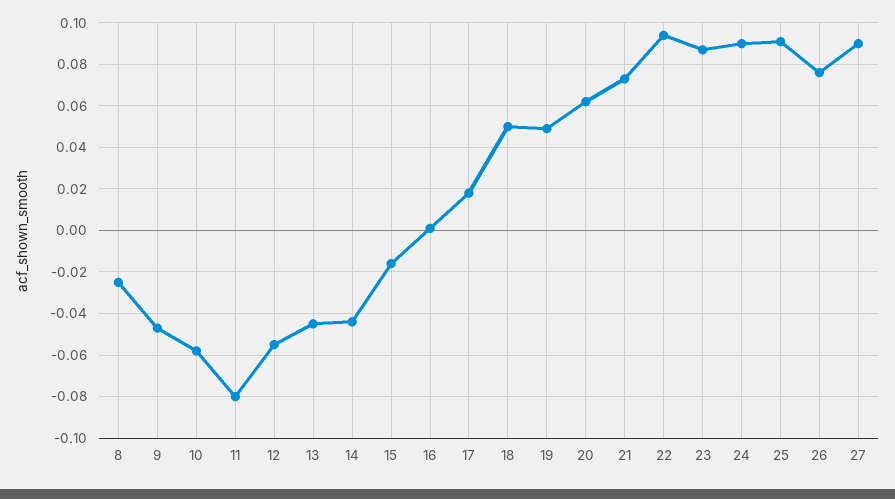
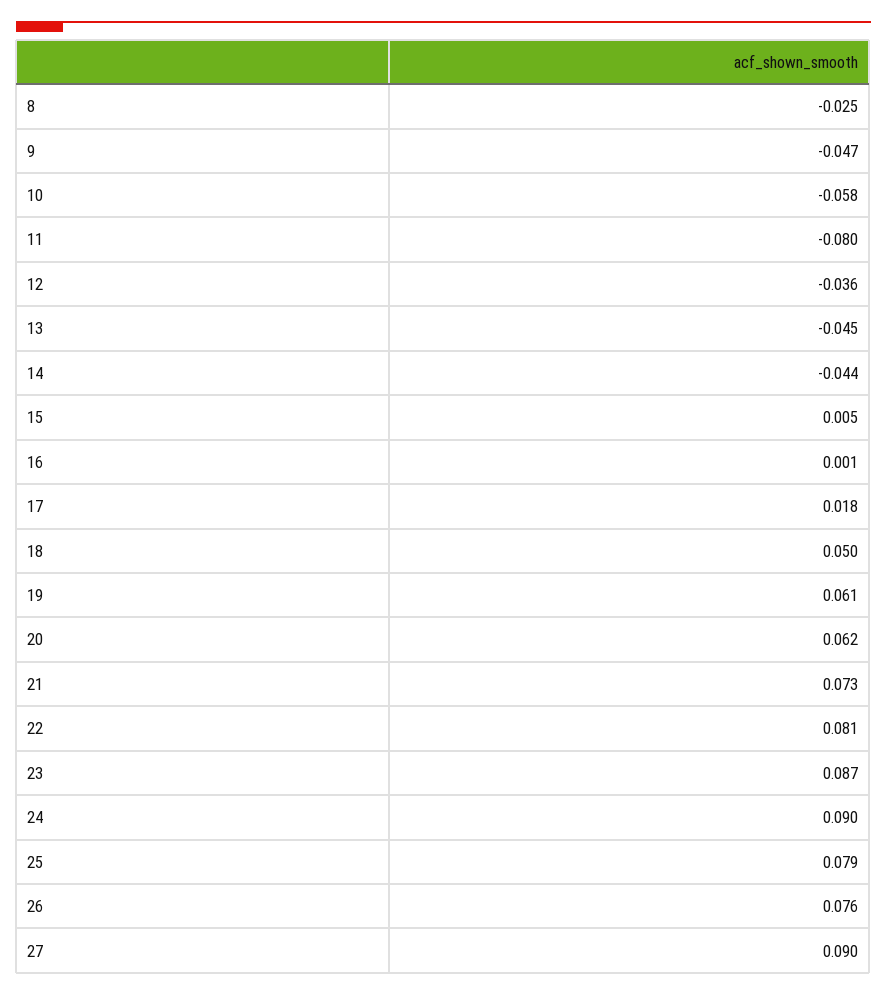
12: -0.055 -> -0.036
15: -0.015 -> 0.005
19: 0.05 -> 0.061
22: 0.095 -> 0.081
25: 0.09 -> 0.079

